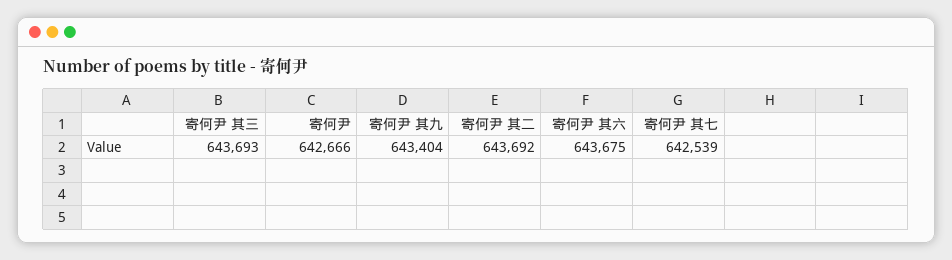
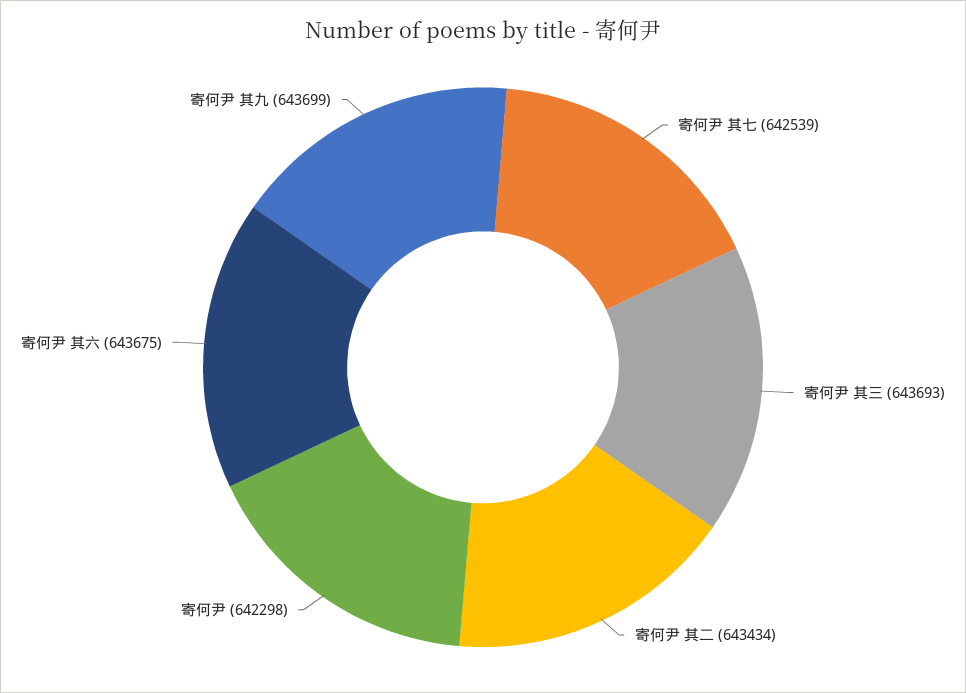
寄何尹: 642666 -> 642298
寄何尹 其九: 643404 -> 643699
寄何尹 其二: 643692 -> 643434

